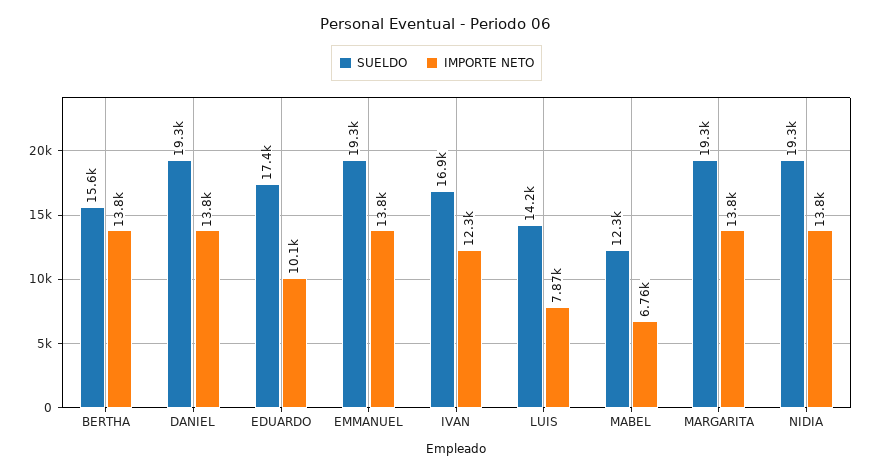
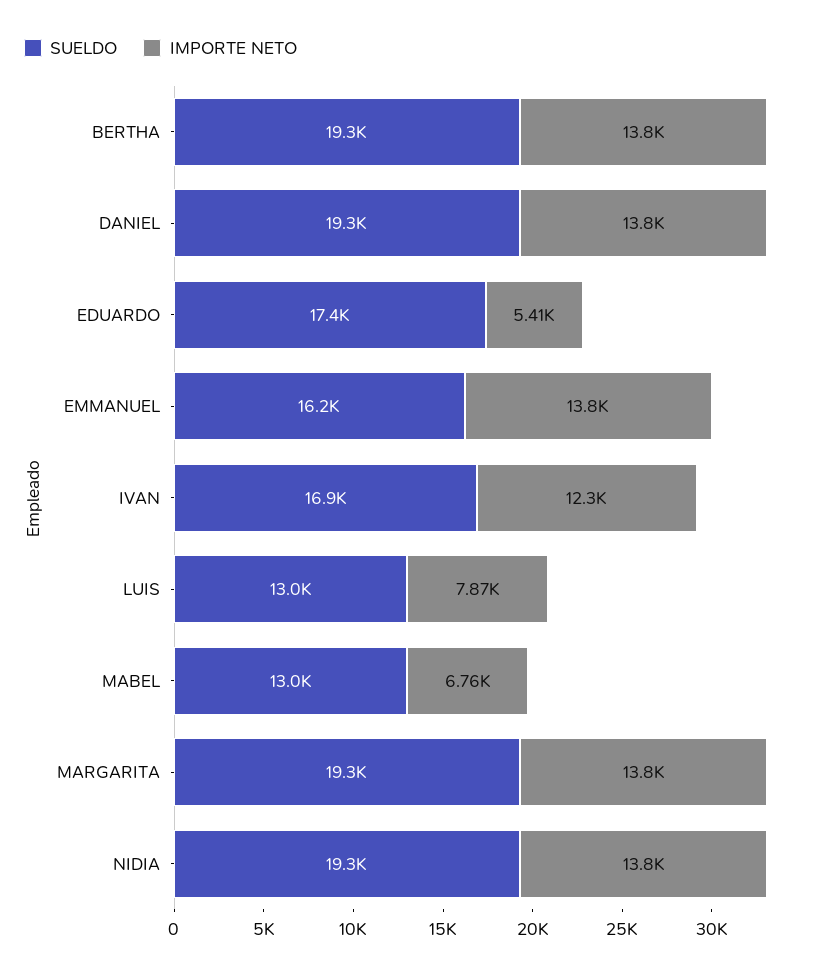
SUELDO, BERTHA: 15600 -> 19300
IMPORTE NETO, EDUARDO: 10100 -> 5410
SUELDO, EMMANUEL: 19300 -> 16200
SUELDO, LUIS: 14200 -> 13000
SUELDO, MABEL: 12300 -> 13000

